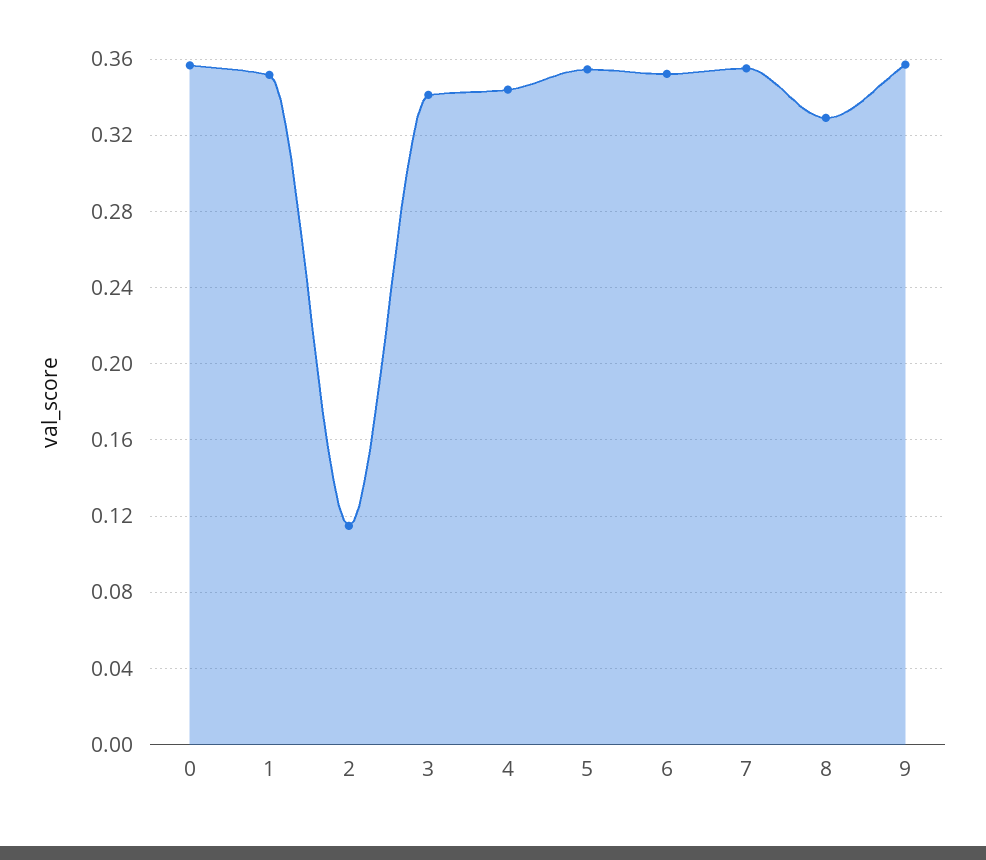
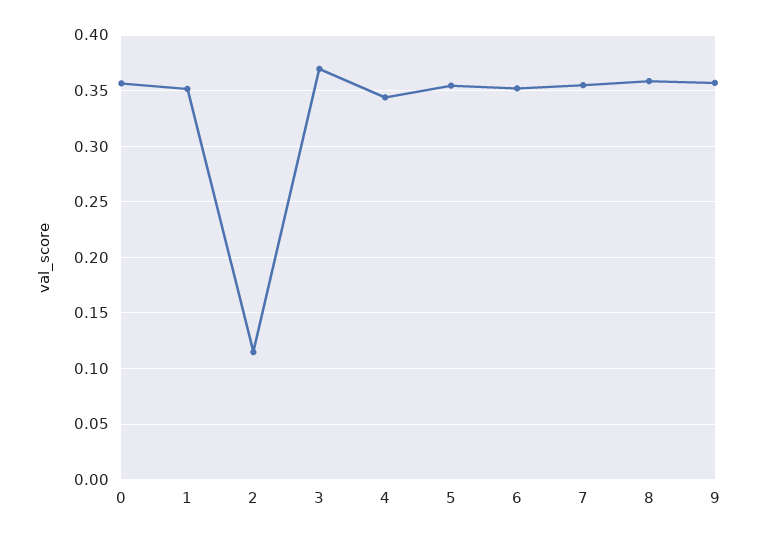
3: 0.34 -> 0.37
8: 0.33 -> 0.36

